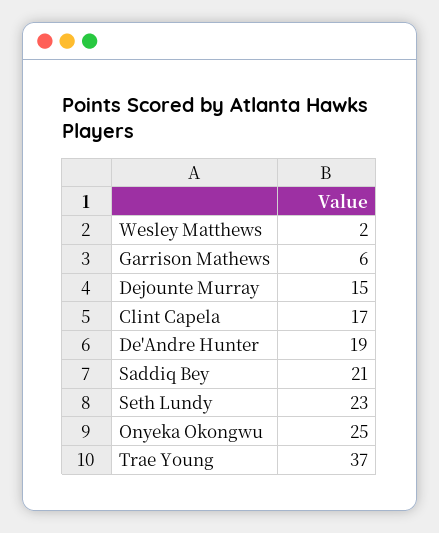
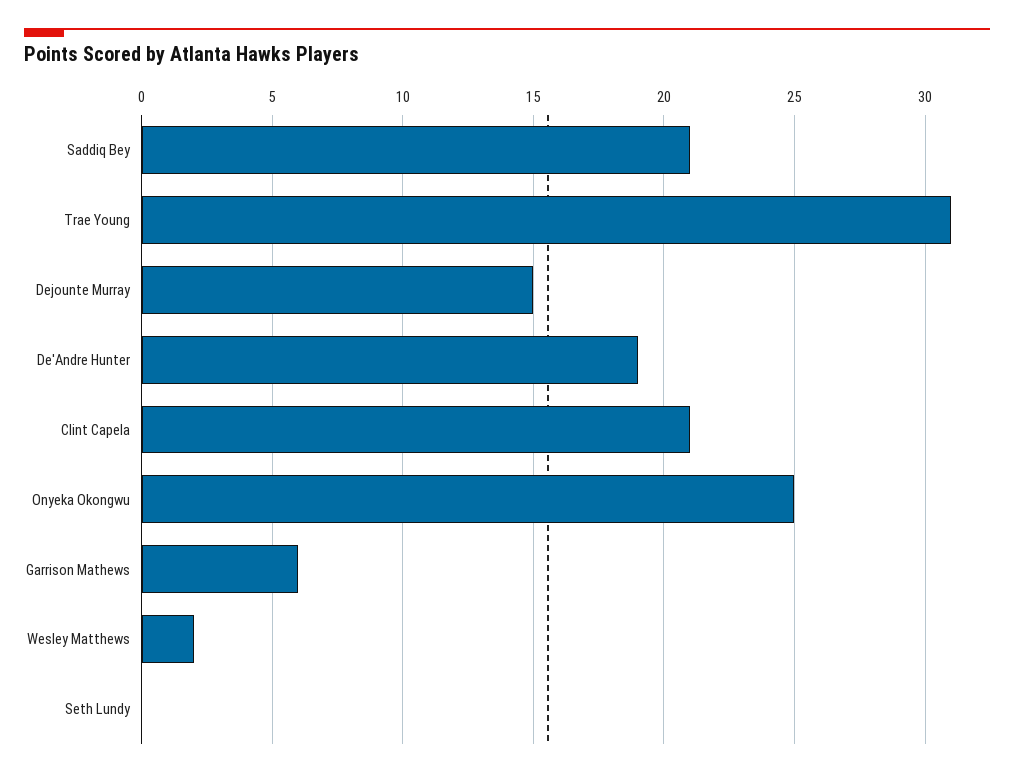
Clint Capela: 17 -> 21
Seth Lundy: 23 -> 0
Trae Young: 37 -> 31

